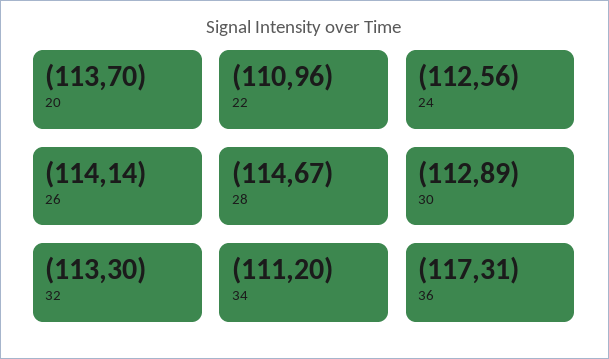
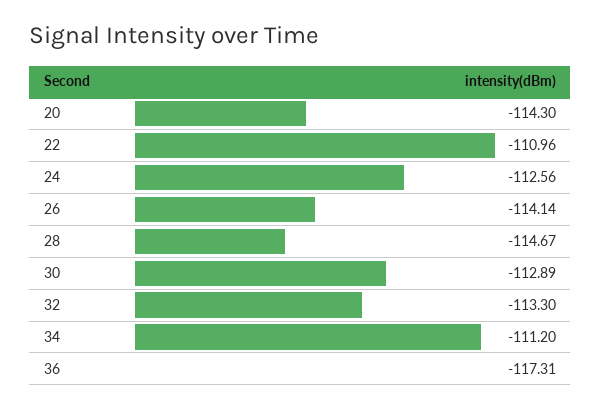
20: -113.7 -> -114.3

